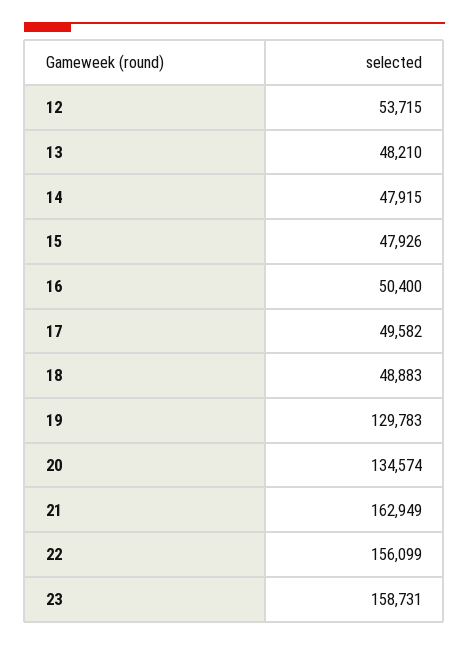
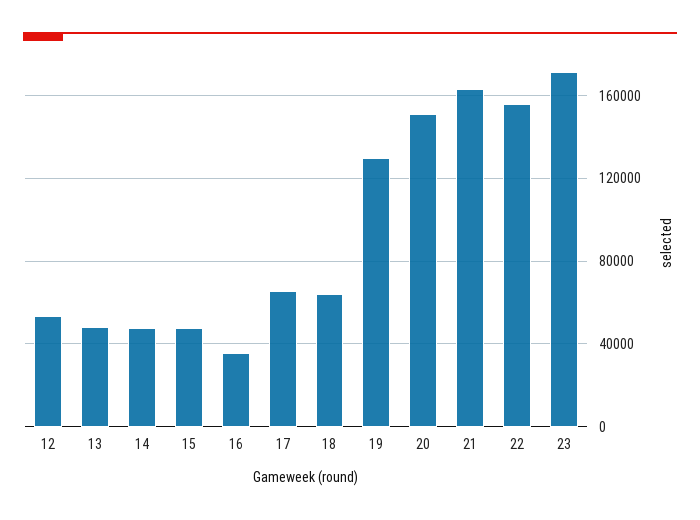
16: 50400 -> 35000
17: 49582 -> 65000
18: 48883 -> 65000
20: 134574 -> 150000
23: 158731 -> 170000

